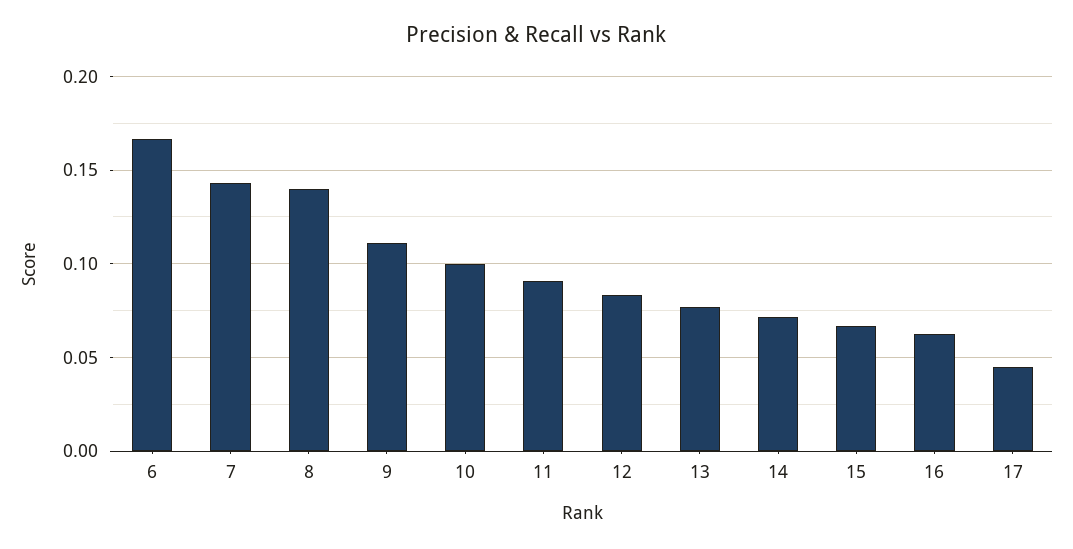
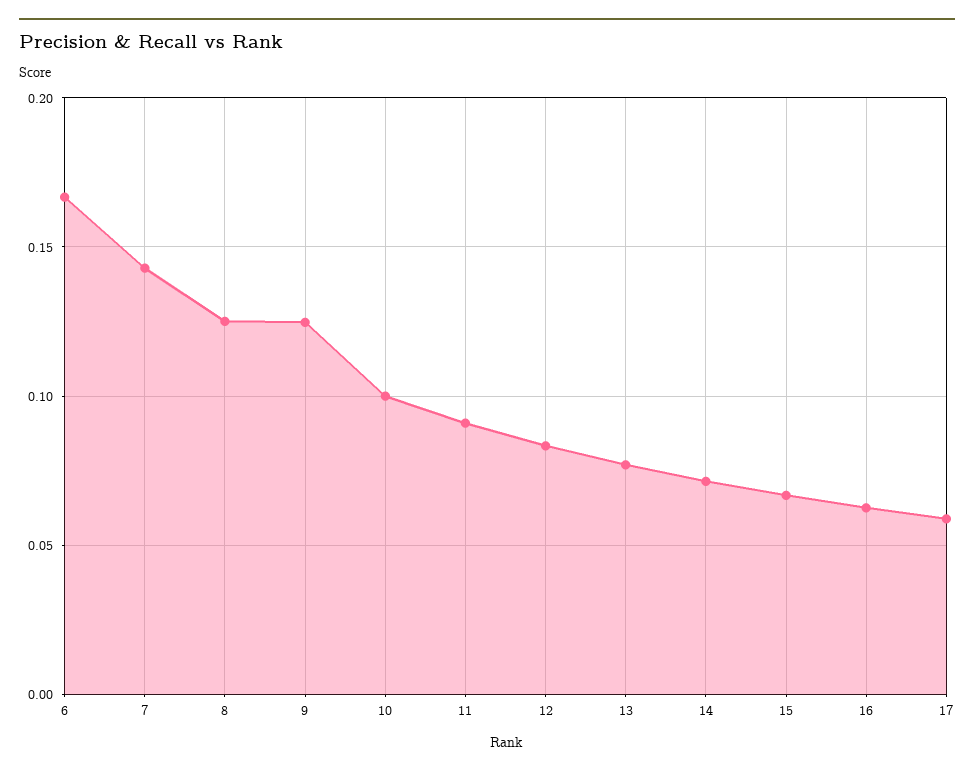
8: 0.14 -> 0.125
9: 0.11 -> 0.125
17: 0.045 -> 0.06

